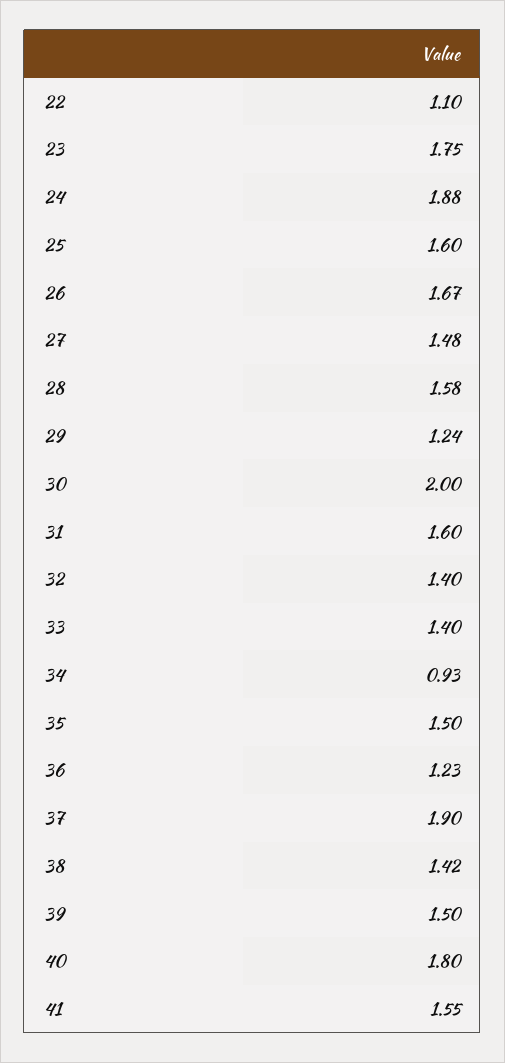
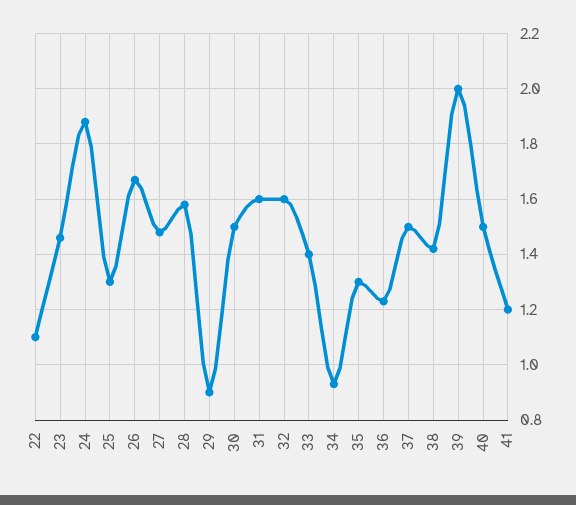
23: 1.75 -> 1.45
25: 1.6 -> 1.3
29: 1.24 -> 0.9
30: 2 -> 1.5
32: 1.4 -> 1.6
35: 1.5 -> 1.3
37: 1.9 -> 1.5
39: 1.5 -> 2
40: 1.8 -> 1.5
41: 1.55 -> 1.2

